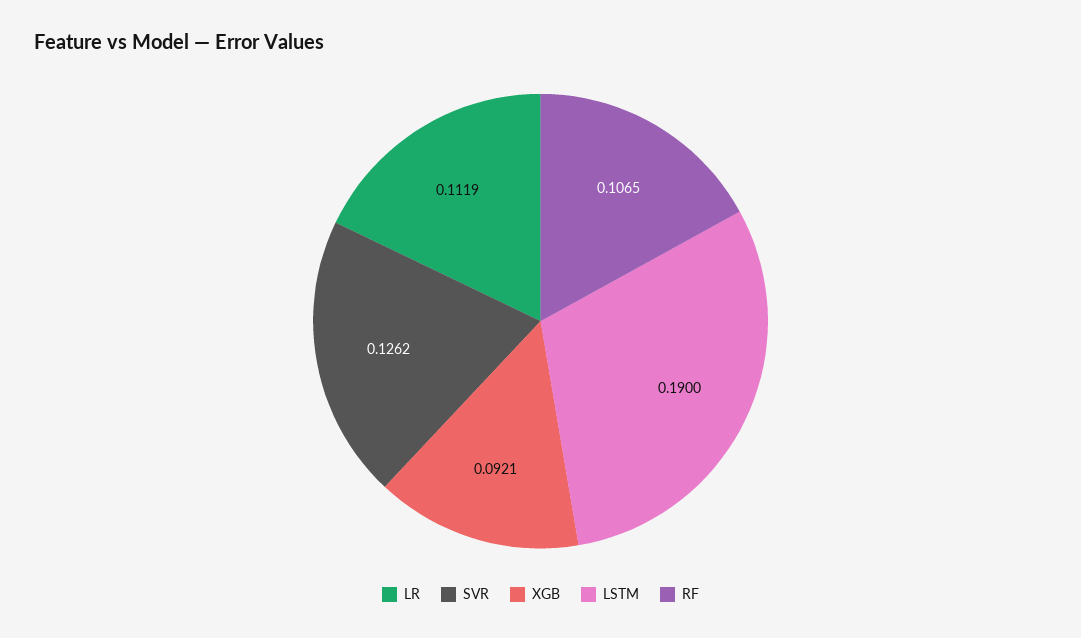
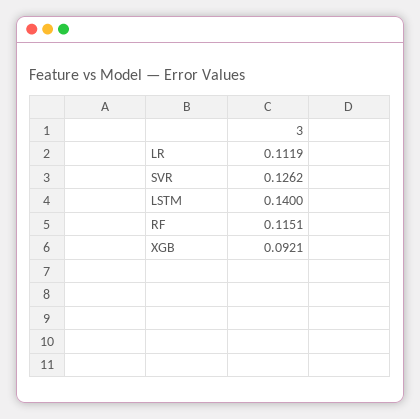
LSTM: 0.19 -> 0.14
RF: 0.1065 -> 0.1151

